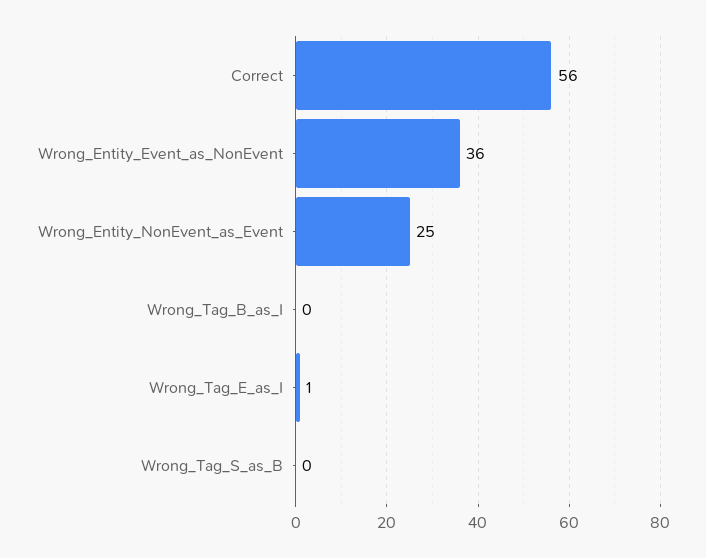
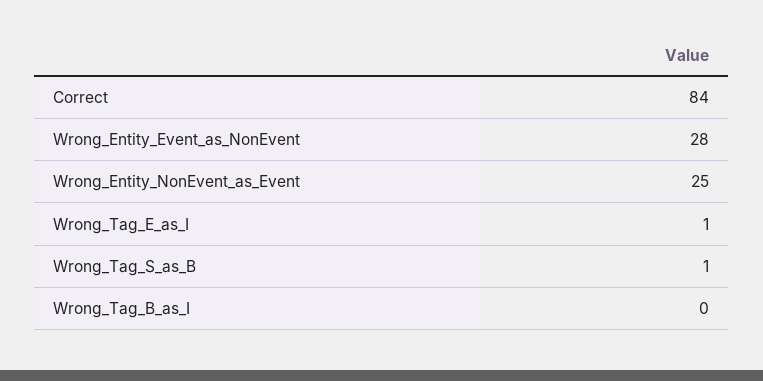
Correct: 56 -> 84
Wrong_Entity_Event_as_NonEvent: 36 -> 28
Wrong_Tag_S_as_B: 0 -> 1

